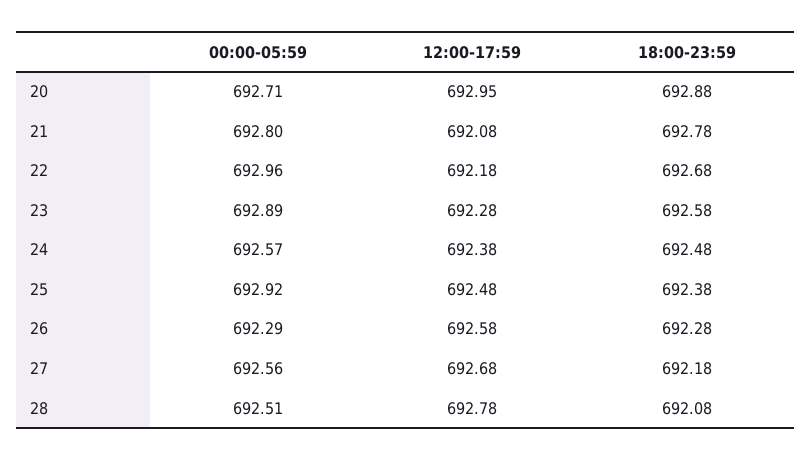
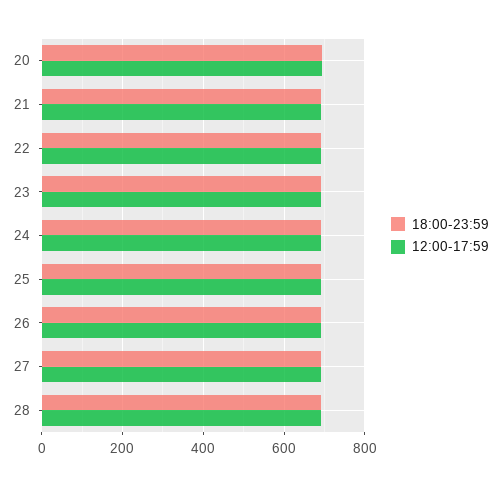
00:00-05:59, 20: 692.71 -> none
00:00-05:59, 21: 692.8 -> none
00:00-05:59, 22: 692.96 -> none
00:00-05:59, 23: 692.89 -> none
00:00-05:59, 24: 692.57 -> none
00:00-05:59, 25: 692.92 -> none
00:00-05:59, 26: 692.29 -> none
00:00-05:59, 27: 692.56 -> none
00:00-05:59, 28: 692.51 -> none

